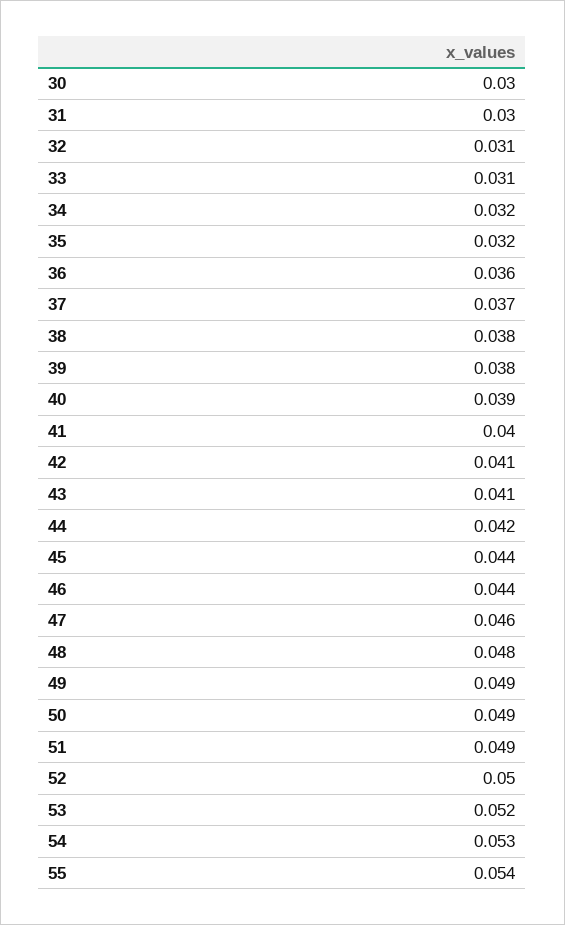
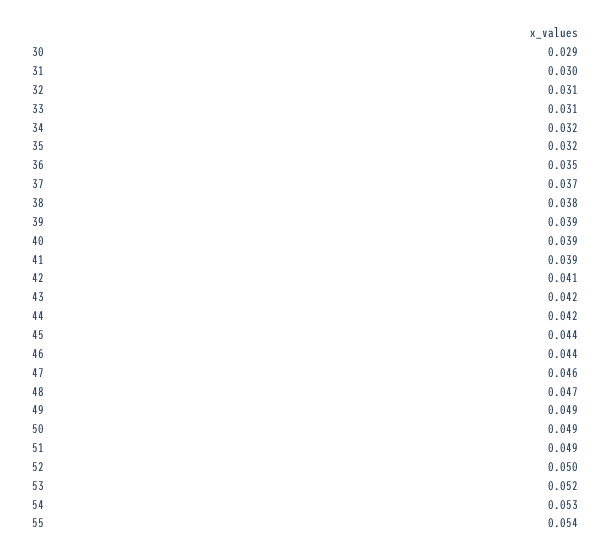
30: 0.03 -> 0.029
36: 0.036 -> 0.035
39: 0.038 -> 0.039
41: 0.04 -> 0.039
43: 0.041 -> 0.042
48: 0.048 -> 0.047

